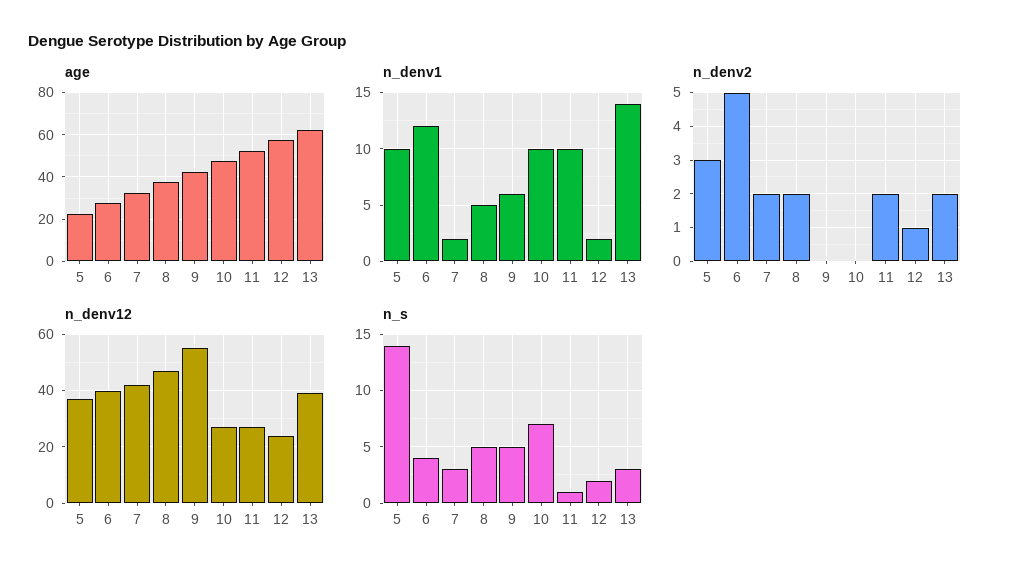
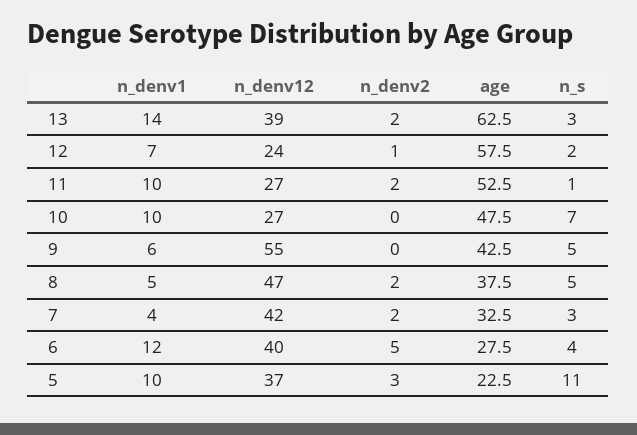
n_denv1, 7: 2 -> 4
n_denv1, 12: 2 -> 7
n_s, 5: 14 -> 11

